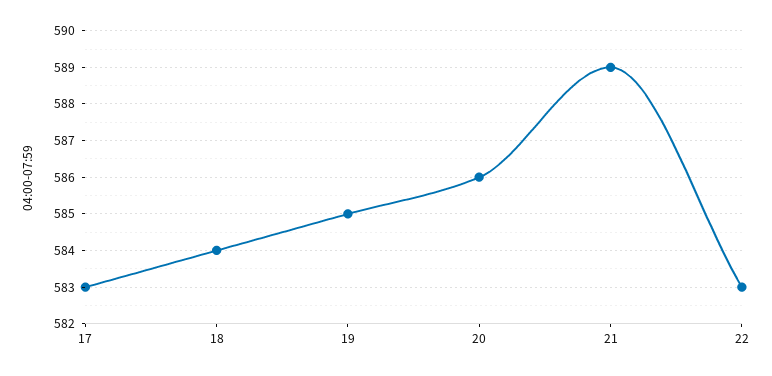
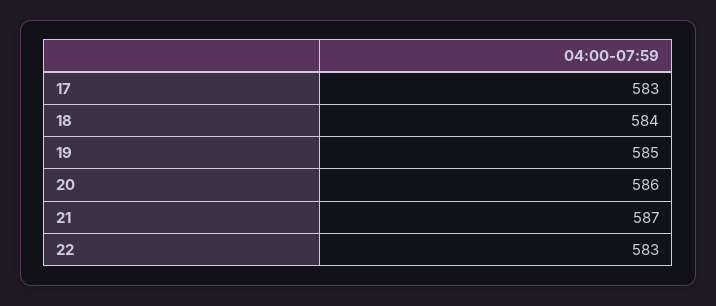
21: 589 -> 587

